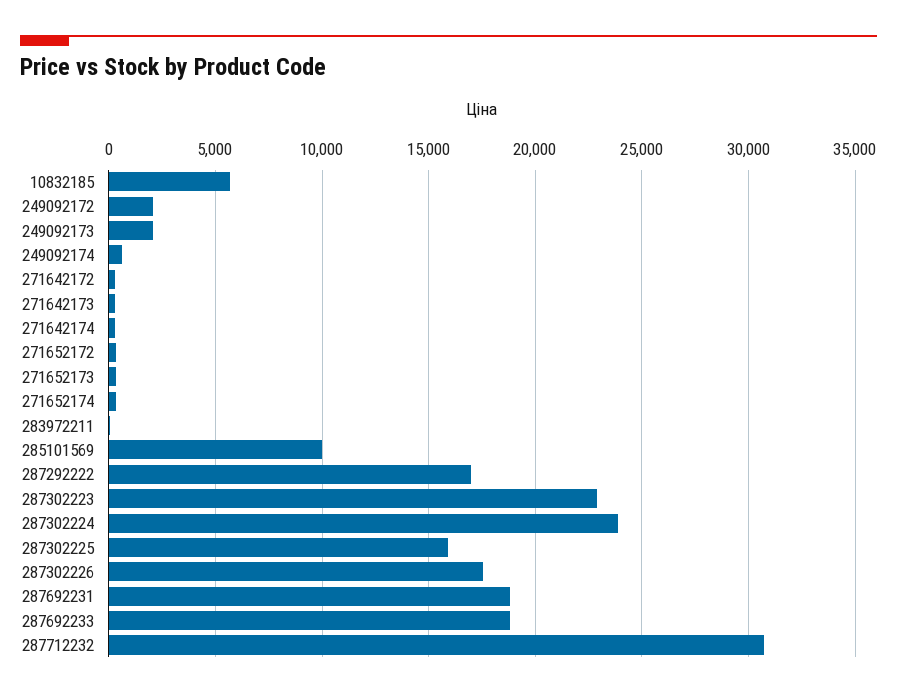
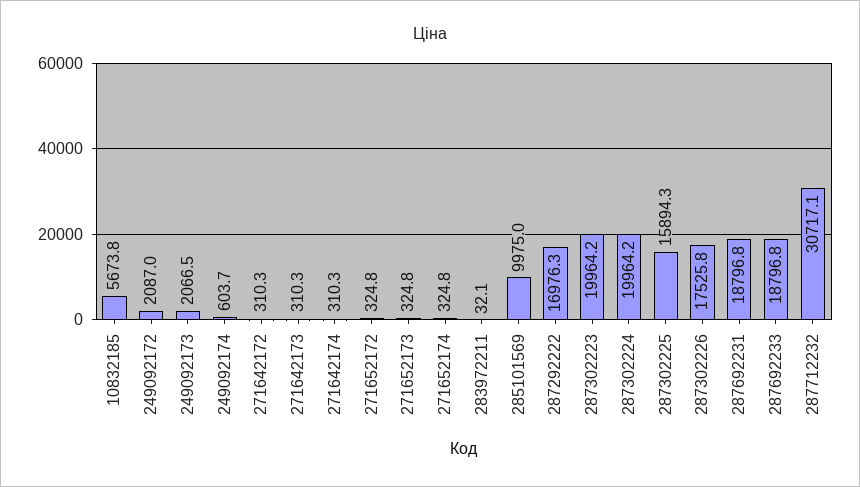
287302223: 23000 -> 19964.2
287302224: 24000 -> 19964.2

